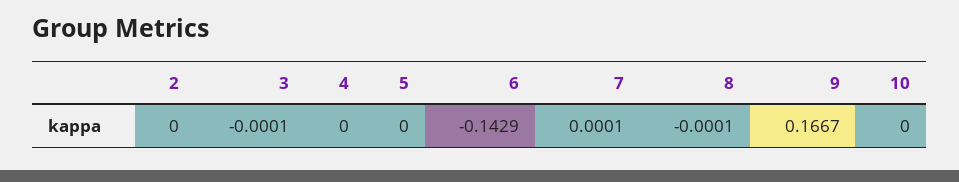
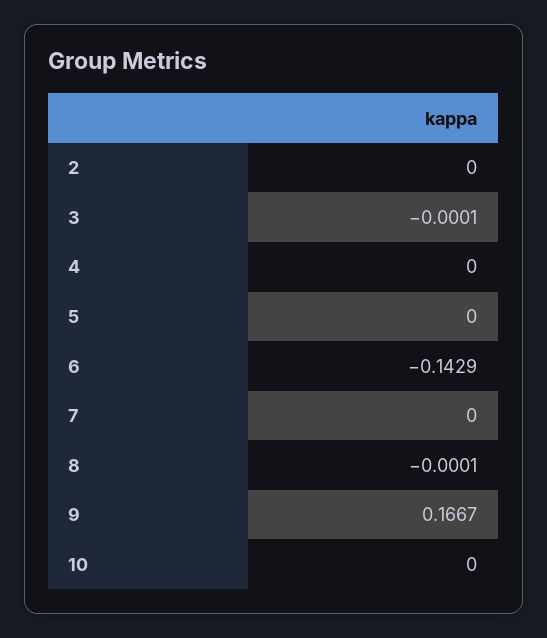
7: 0.0001 -> 0

